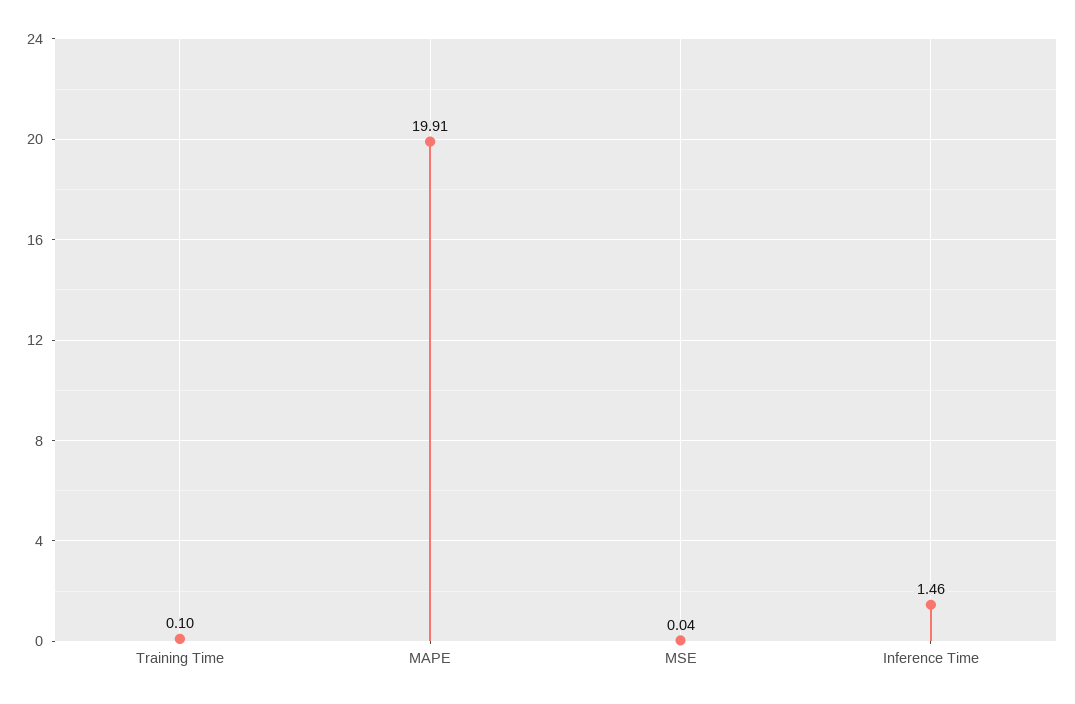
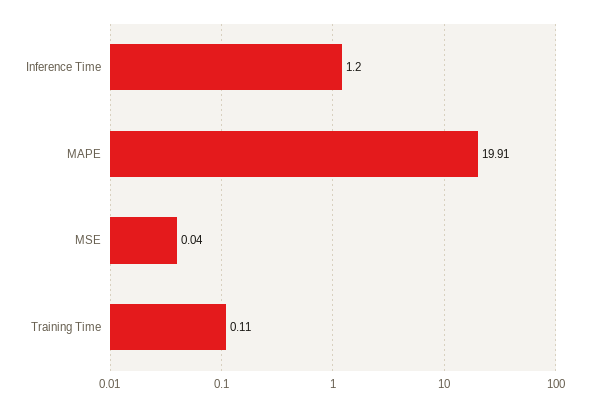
Training Time: 0.1 -> 0.11
Inference Time: 1.46 -> 1.2

